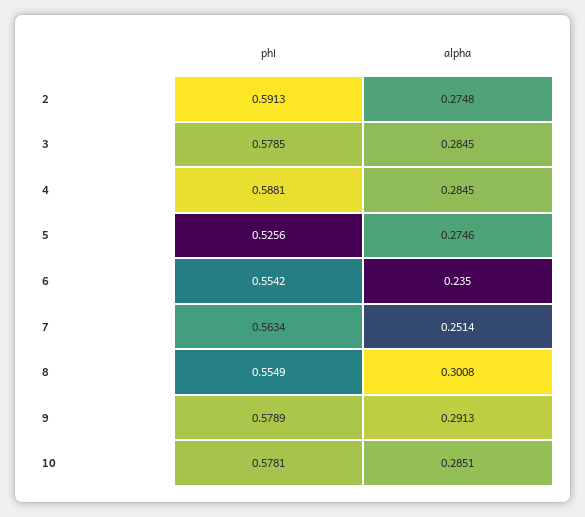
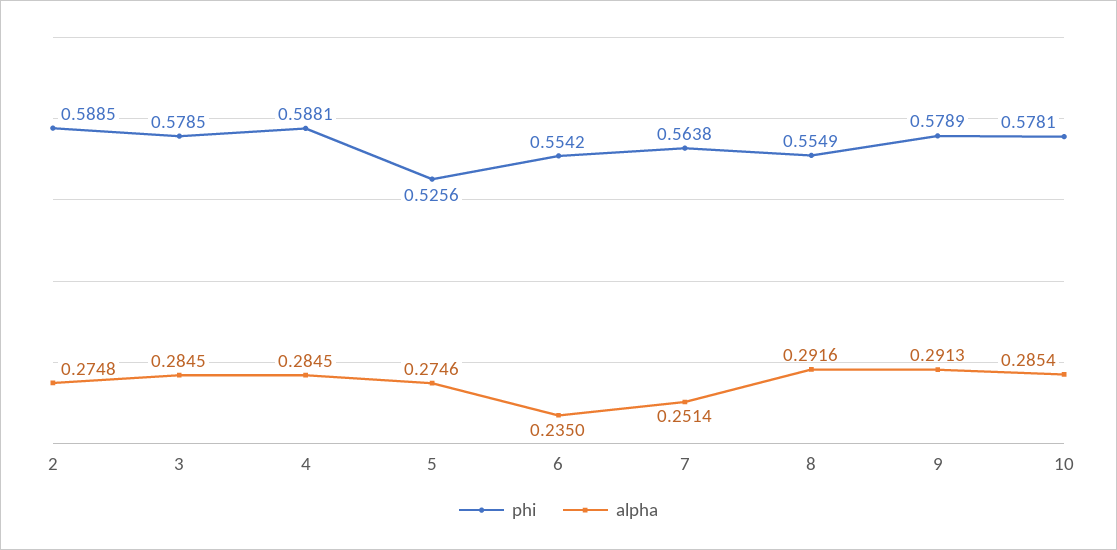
phi, 2: 0.5913 -> 0.5885
phi, 7: 0.5634 -> 0.5638
alpha, 8: 0.3008 -> 0.2916
alpha, 10: 0.2851 -> 0.2854

